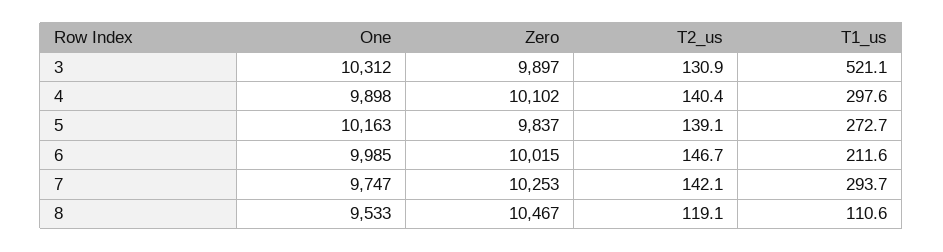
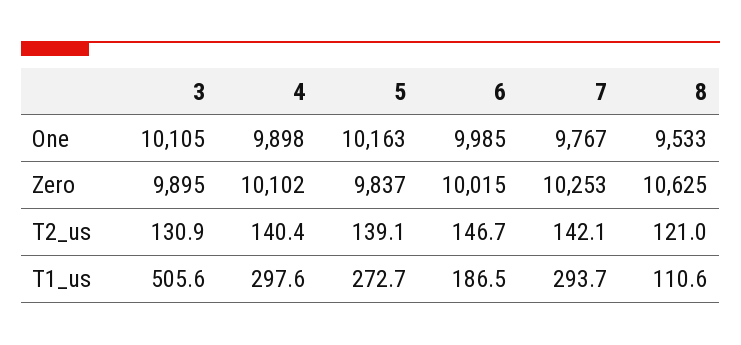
One, 3: 10312 -> 10105
Zero, 3: 9897 -> 9895
T1_us, 3: 521.1 -> 505.6
T1_us, 6: 211.6 -> 186.5
One, 7: 9747 -> 9767
Zero, 8: 10467 -> 10625
T2_us, 8: 119.1 -> 121

